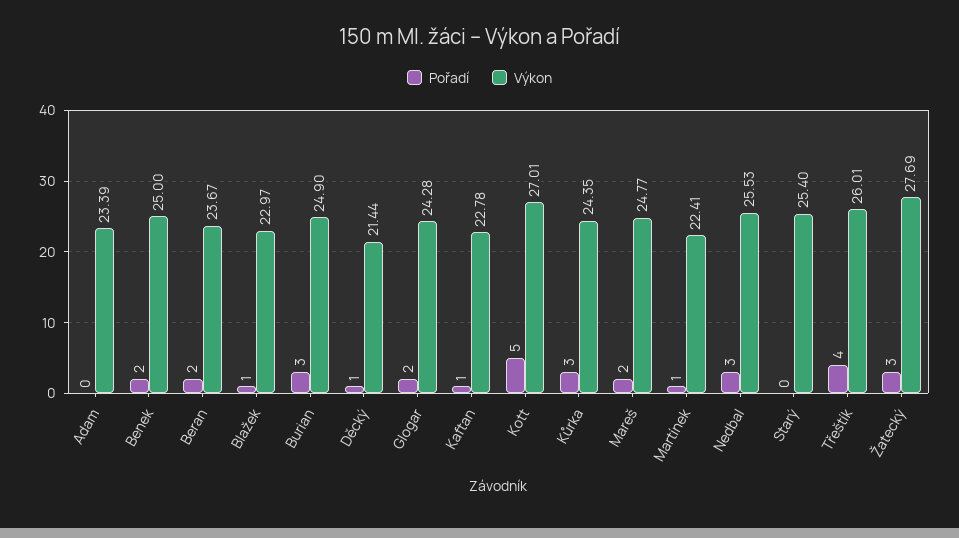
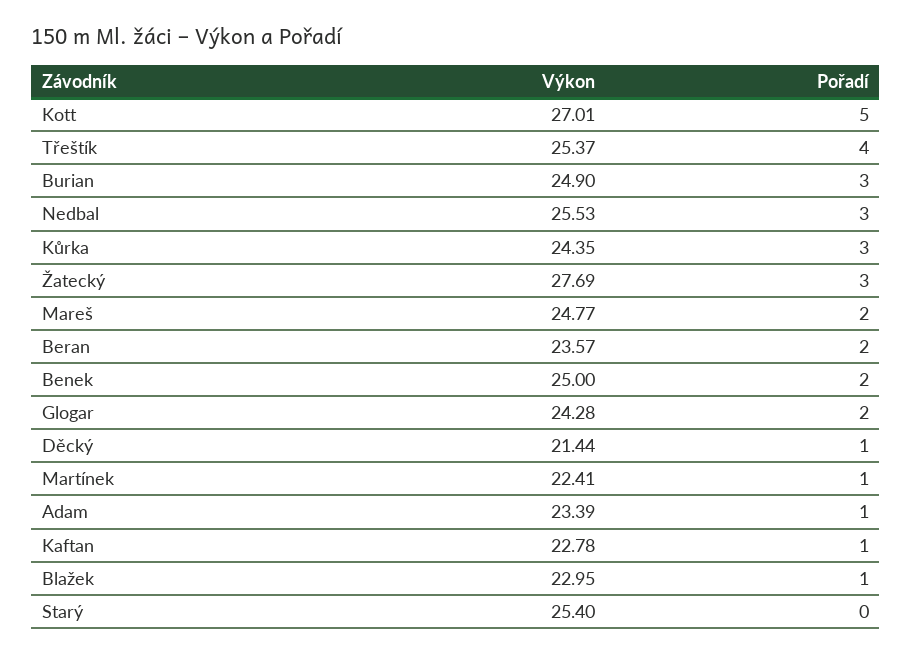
Pořadí, Adam: 0 -> 1
Výkon, Beran: 23.67 -> 23.57
Výkon, Blažek: 22.97 -> 22.95
Výkon, Třeštík: 26.01 -> 25.37

